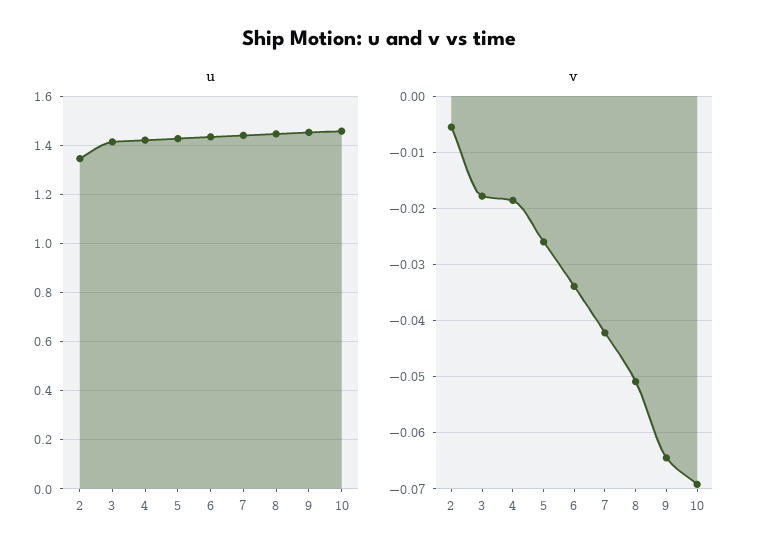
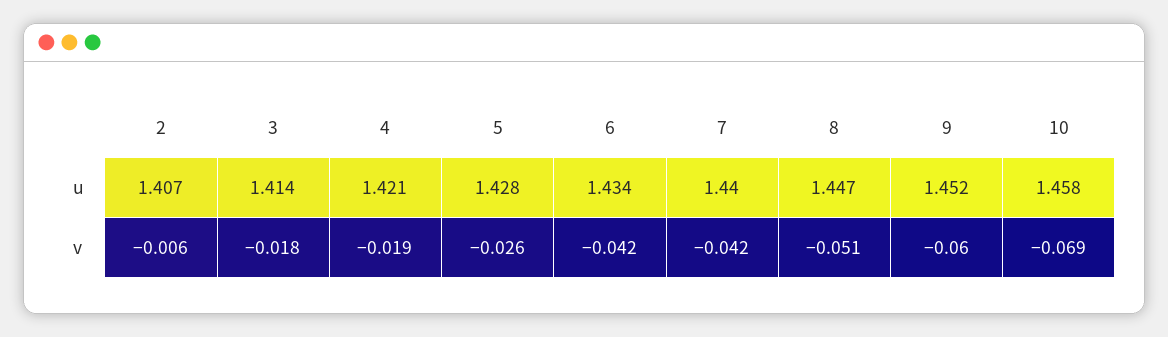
u, 2: 1.35 -> 1.407
v, 6: -0.034 -> -0.042
v, 9: -0.064 -> -0.06

